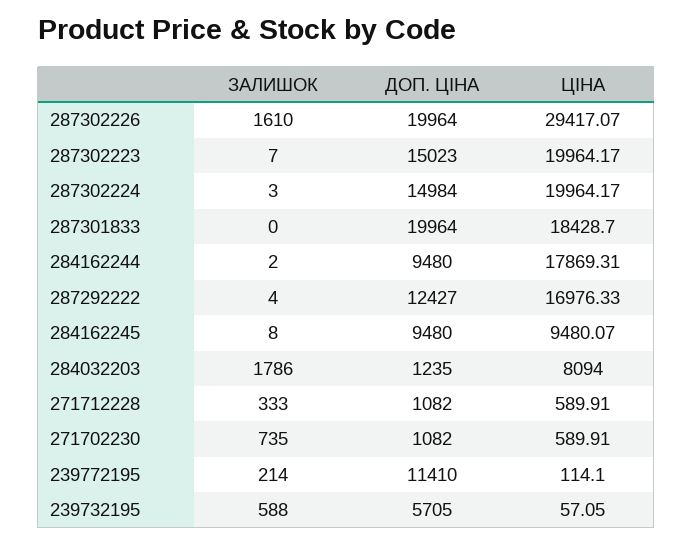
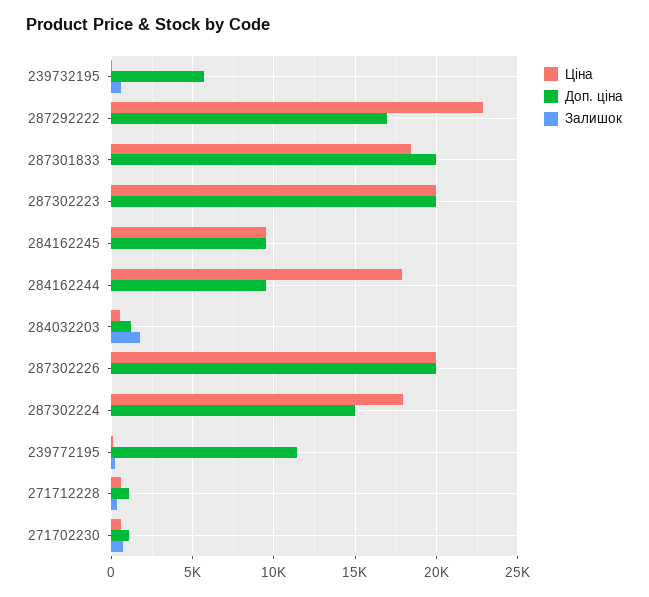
ЗАЛИШОК, 287302226: 1610 -> 0
ЦІНА, 287302226: 29417.07 -> 20000
ДОП. ЦІНА, 287302223: 15023 -> 20000
ЦІНА, 287302224: 19964.17 -> 18000
ДОП. ЦІНА, 287292222: 12427 -> 17000
ЦІНА, 287292222: 16976.33 -> 23000
ЦІНА, 284032203: 8094 -> 500

